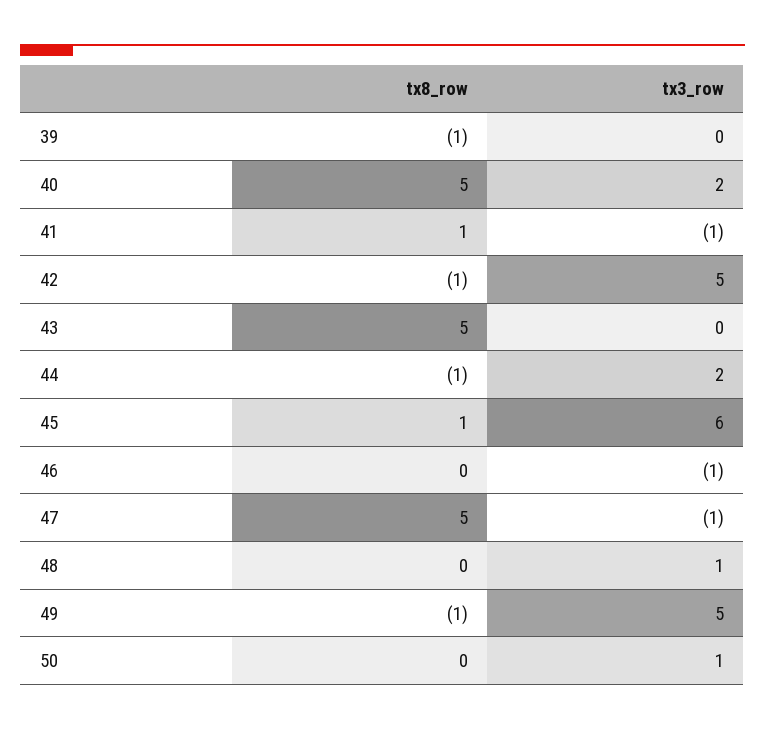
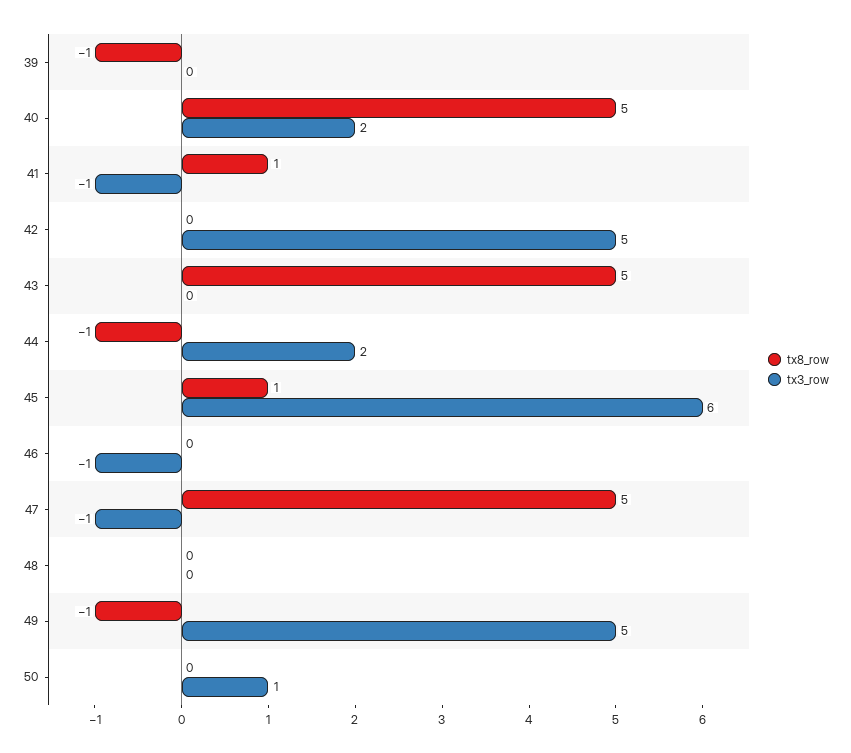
tx8_row, 42: -1 -> 0
tx3_row, 48: 1 -> 0

